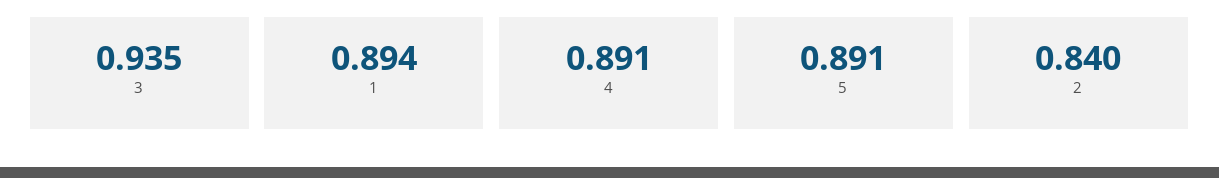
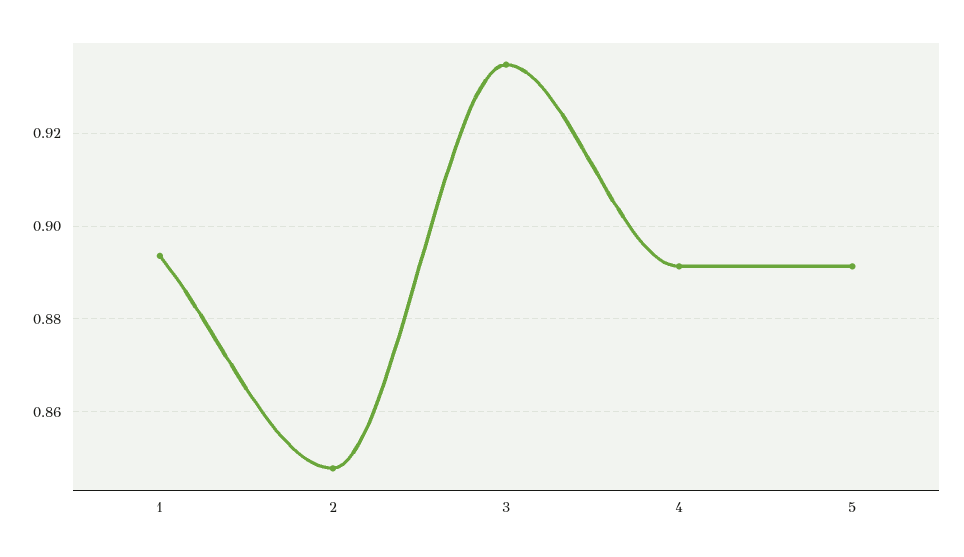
2: 0.84 -> 0.848

